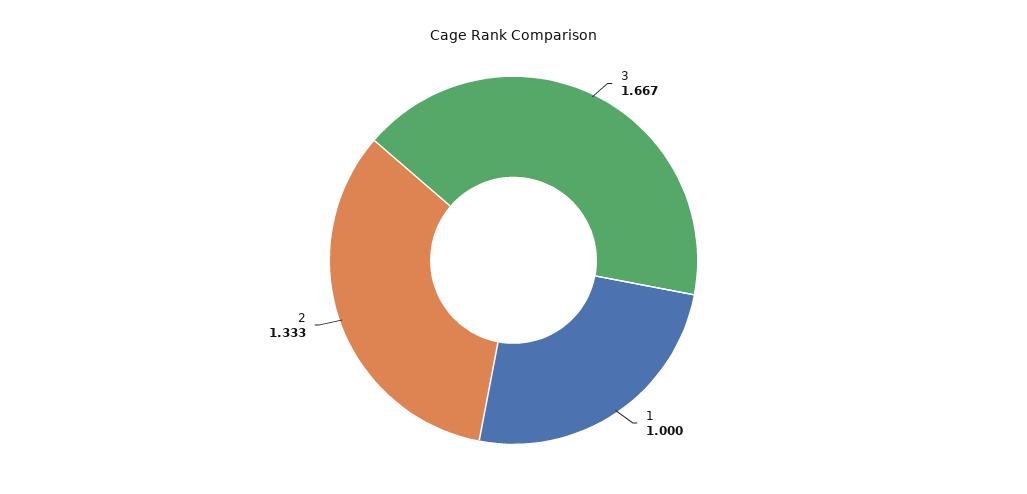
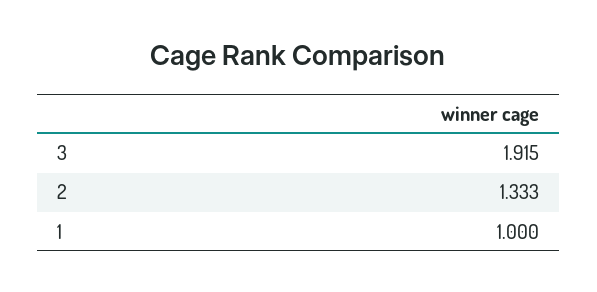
3: 1.667 -> 1.915

